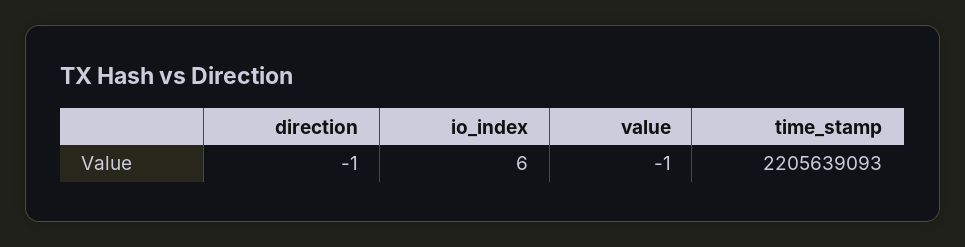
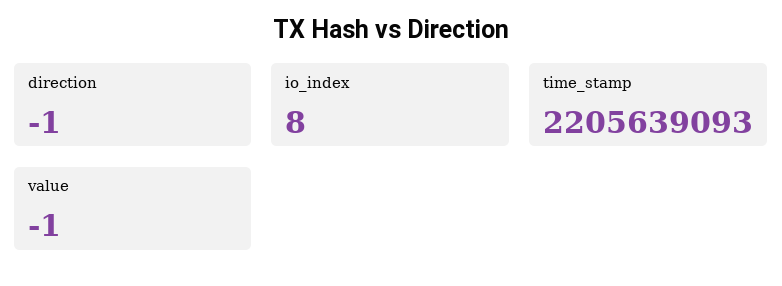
io_index: 6 -> 8

